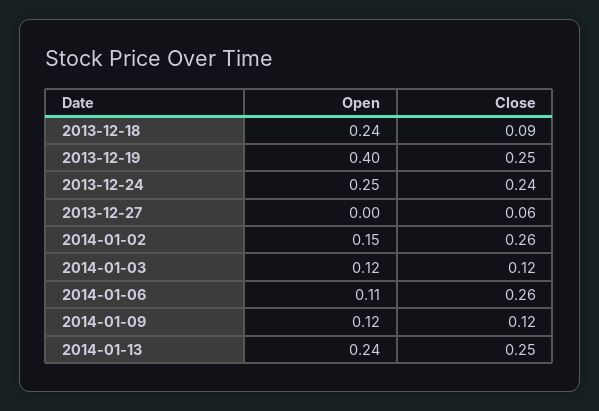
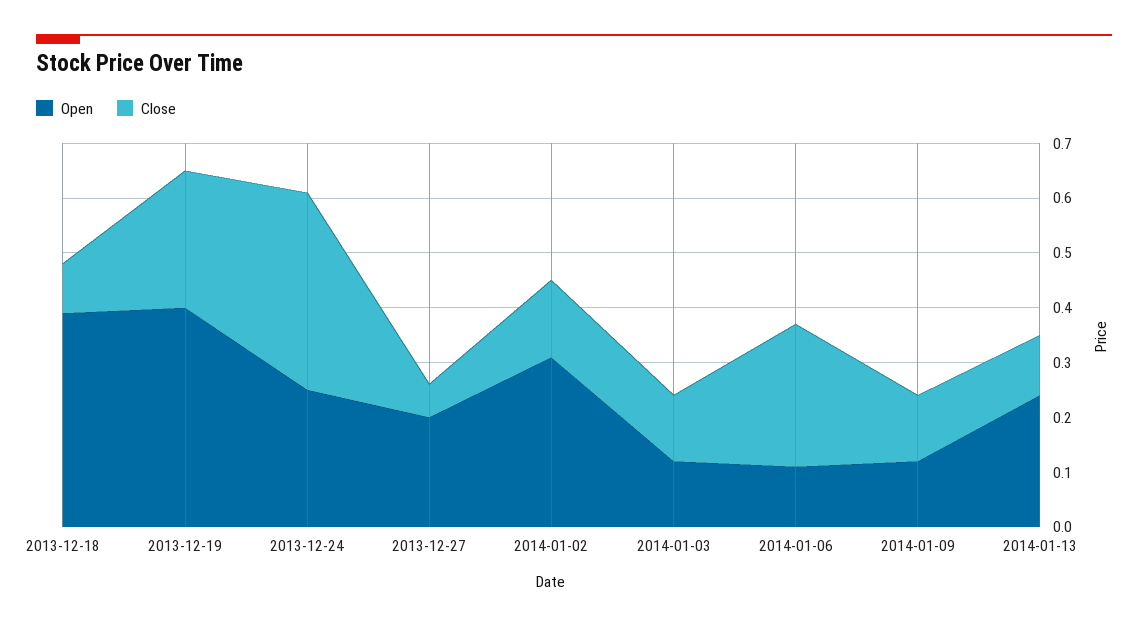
Open, 2013-12-18: 0.24 -> 0.4
Close, 2013-12-24: 0.24 -> 0.35
Open, 2013-12-27: 0 -> 0.2
Open, 2014-01-02: 0.15 -> 0.3
Close, 2014-01-02: 0.26 -> 0.15
Close, 2014-01-13: 0.25 -> 0.1

